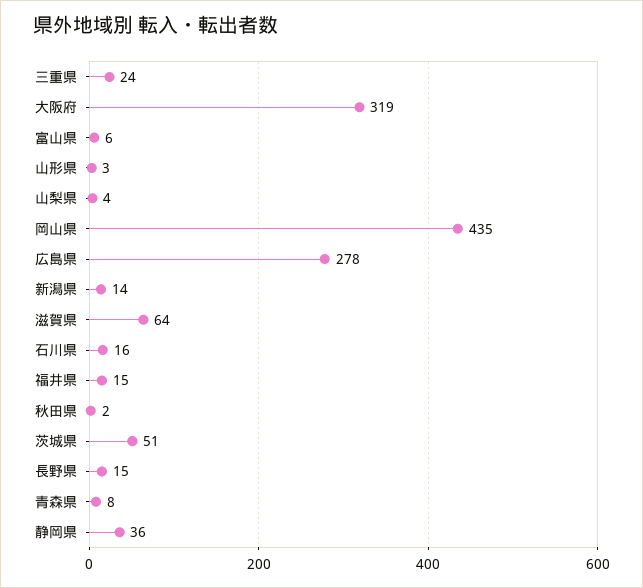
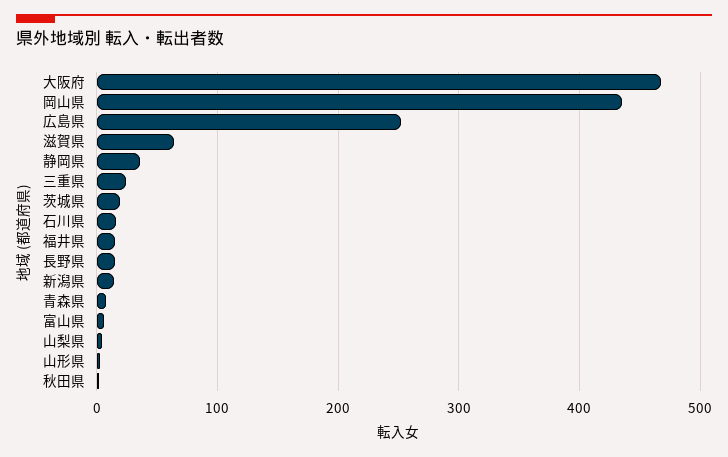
大阪府: 319 -> 470
広島県: 278 -> 250
茨城県: 51 -> 20

